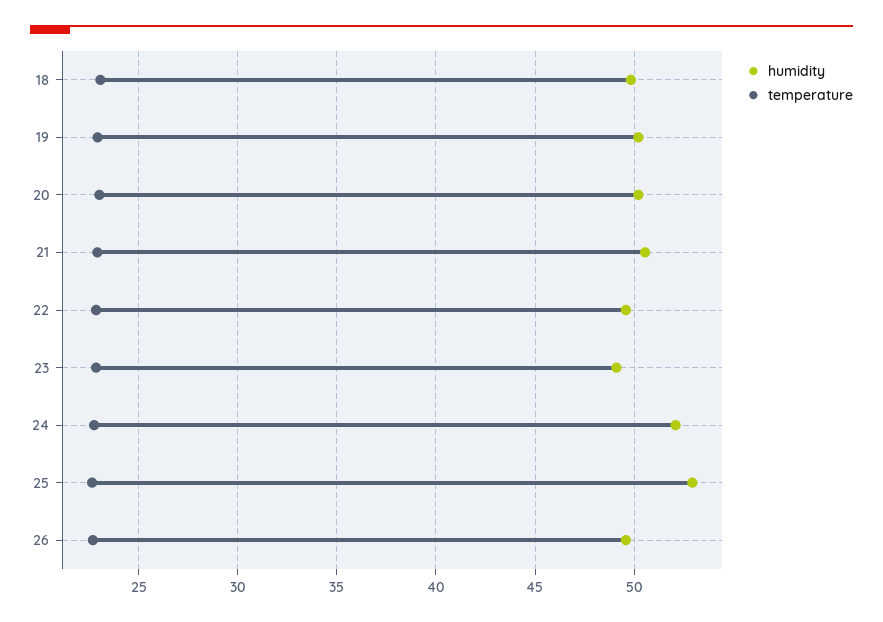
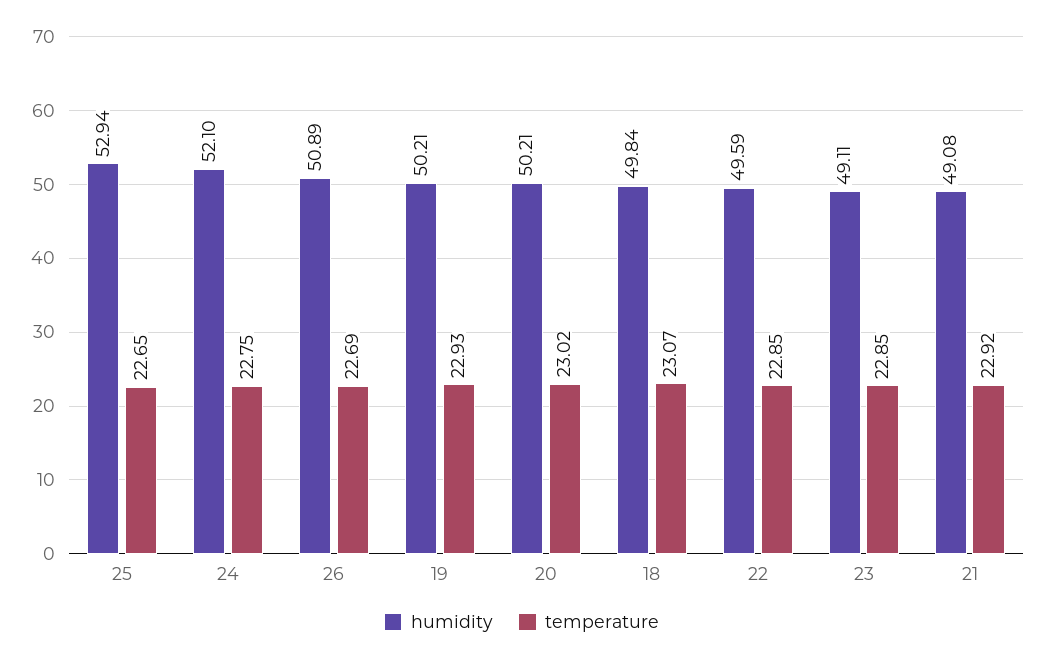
humidity, 21: 50.5 -> 49.08
humidity, 26: 49.5 -> 50.89

